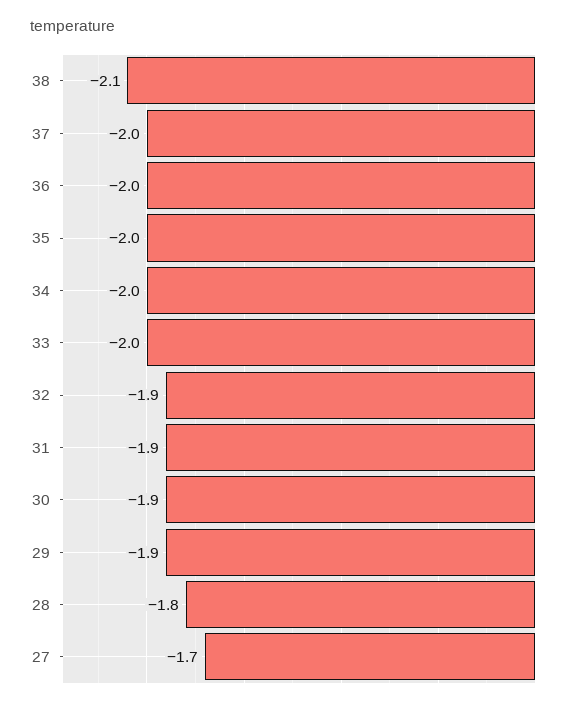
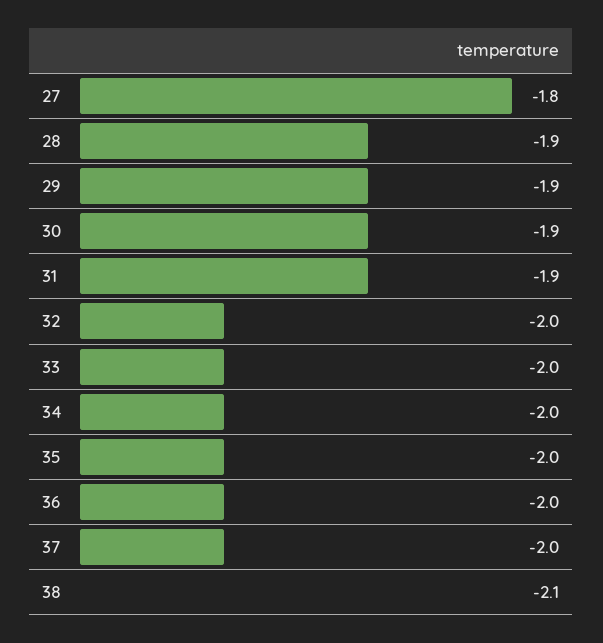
32: -1.9 -> -2
28: -1.8 -> -1.9
27: -1.7 -> -1.8

